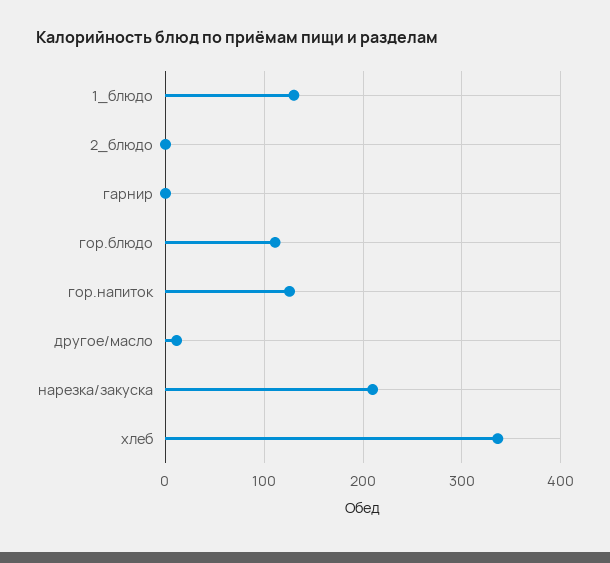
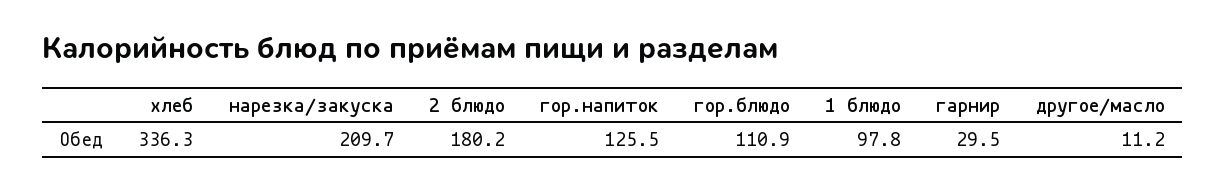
1_блюдо: 130 -> 97.8
2_блюдо: 0 -> 180.2
гарнир: 0 -> 29.5

